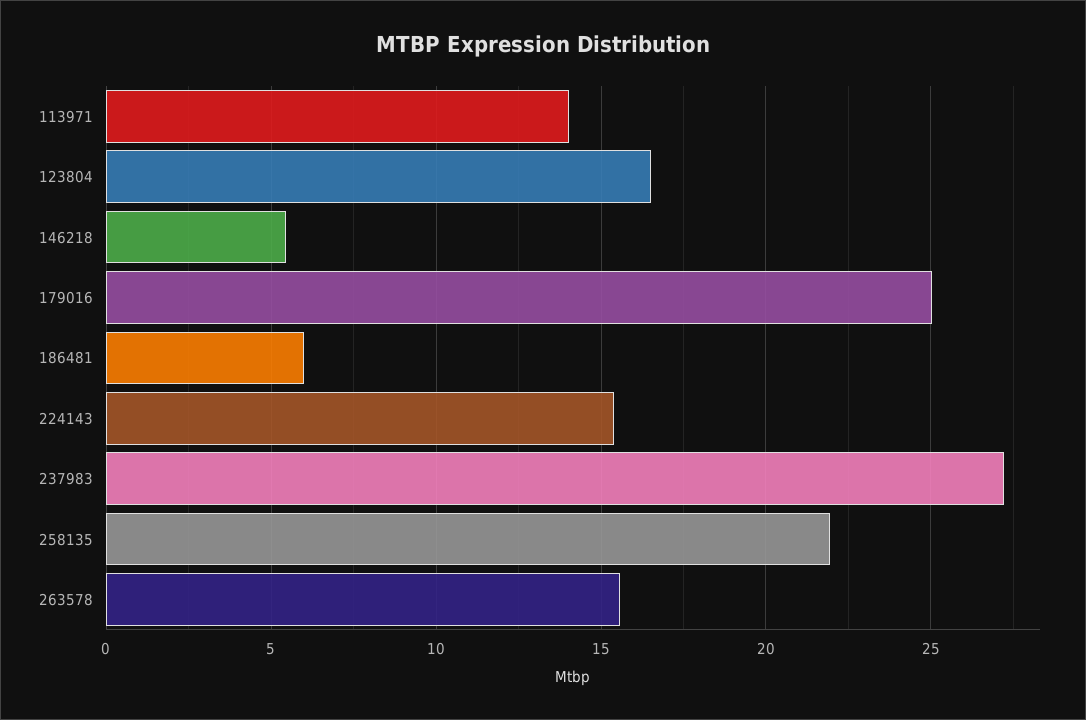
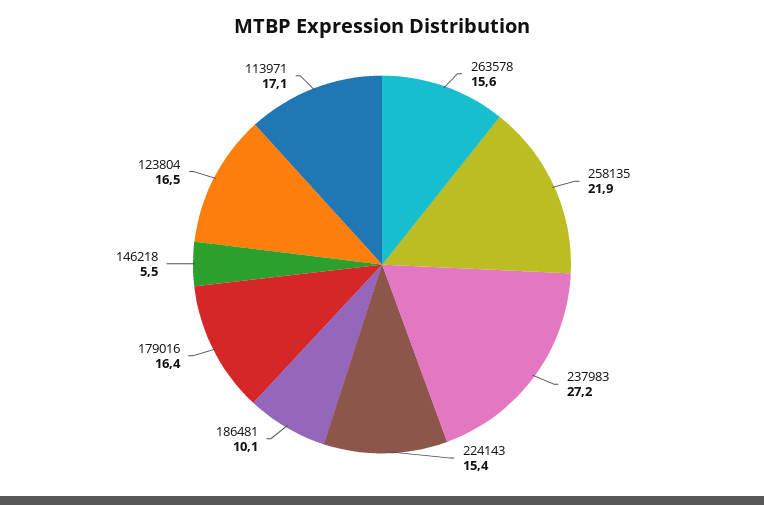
113971: 14 -> 17.1
179016: 25 -> 16.4
186481: 6 -> 10.1

